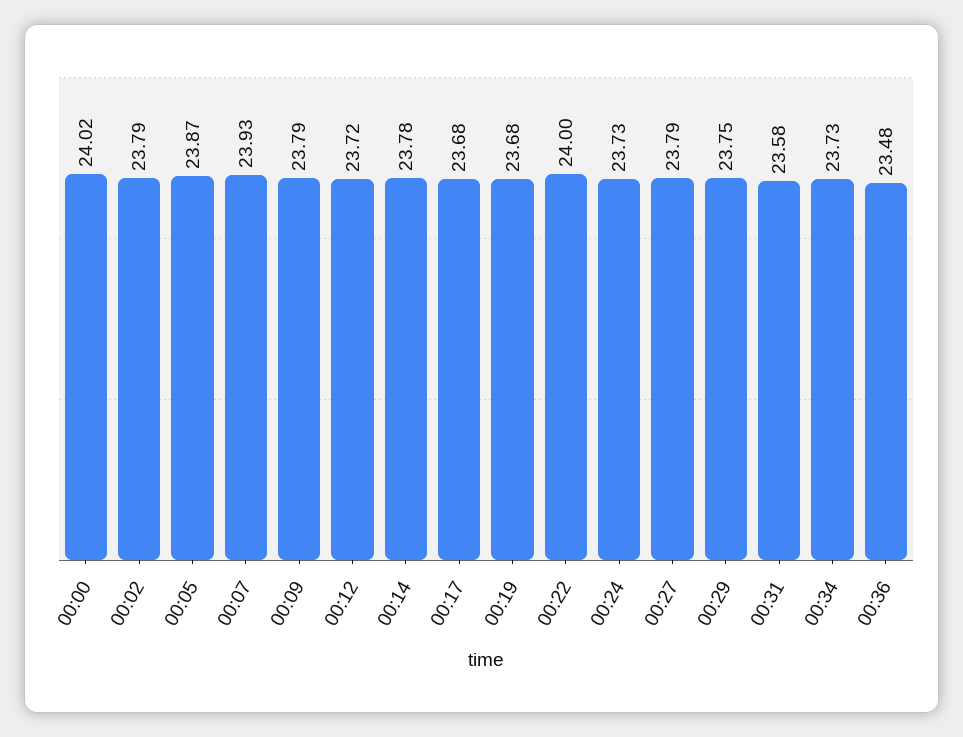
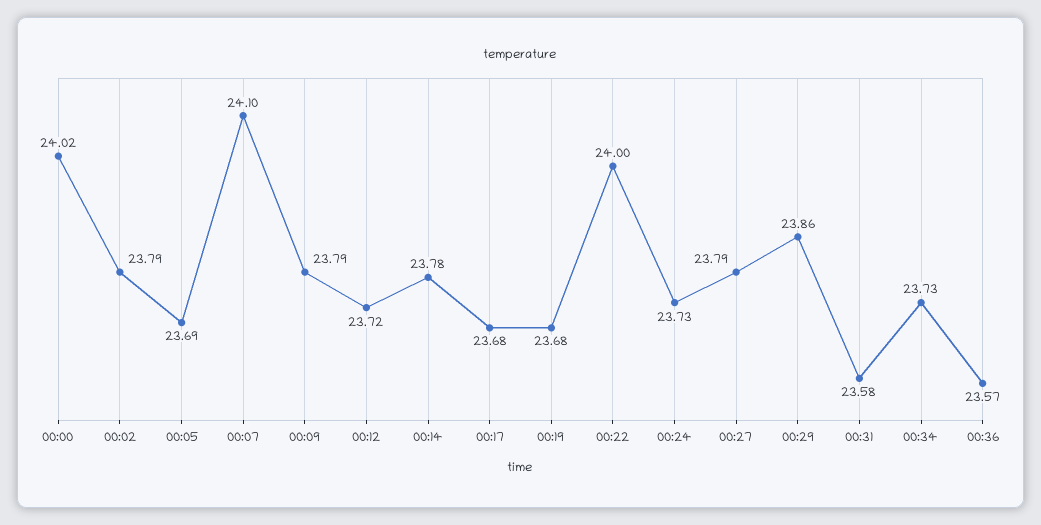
00:05: 23.87 -> 23.69
00:07: 23.93 -> 24.1
00:29: 23.75 -> 23.86
00:36: 23.48 -> 23.57

